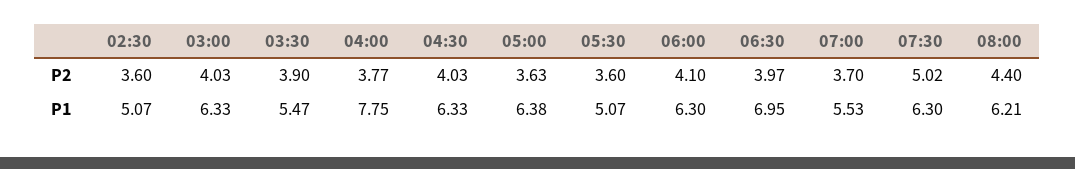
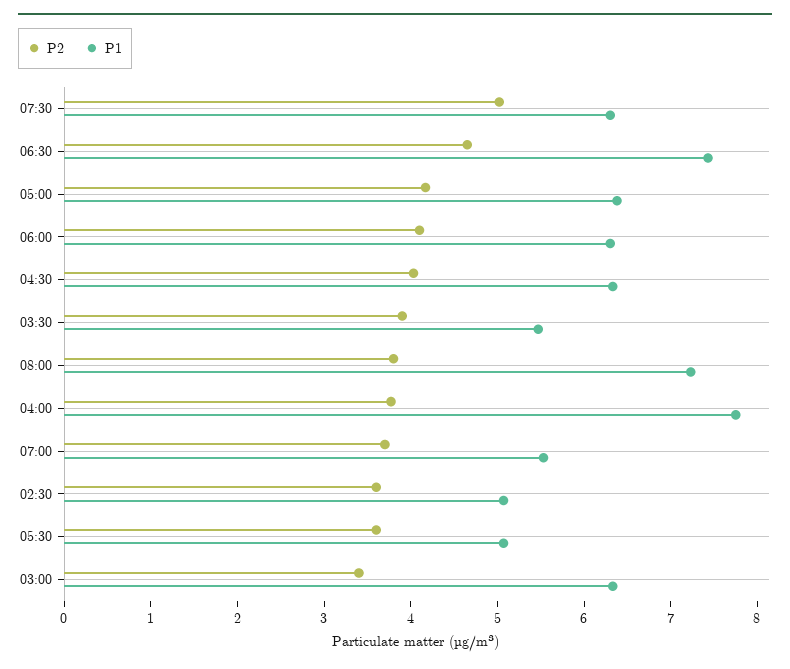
P2, 03:00: 4.03 -> 3.4
P2, 05:00: 3.63 -> 4.2
P2, 06:30: 3.97 -> 4.6
P2, 08:00: 4.4 -> 3.8
P1, 06:30: 6.95 -> 7.4
P1, 08:00: 6.21 -> 7.2

